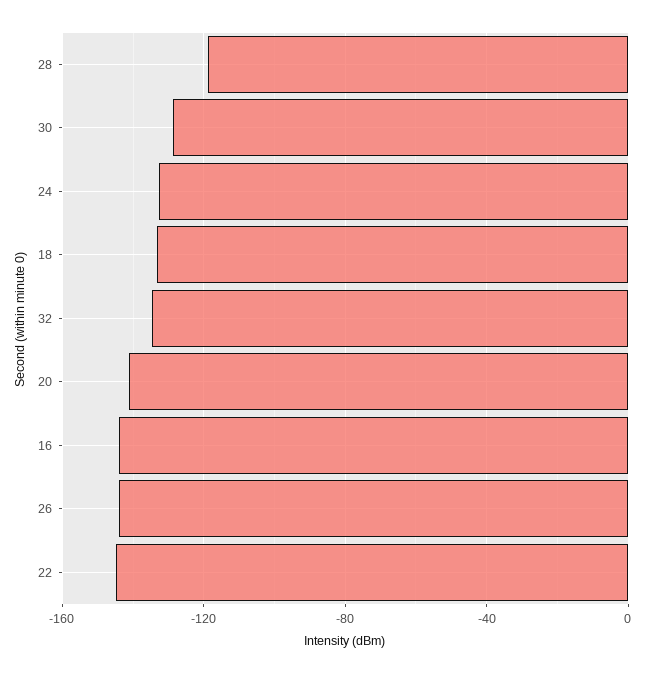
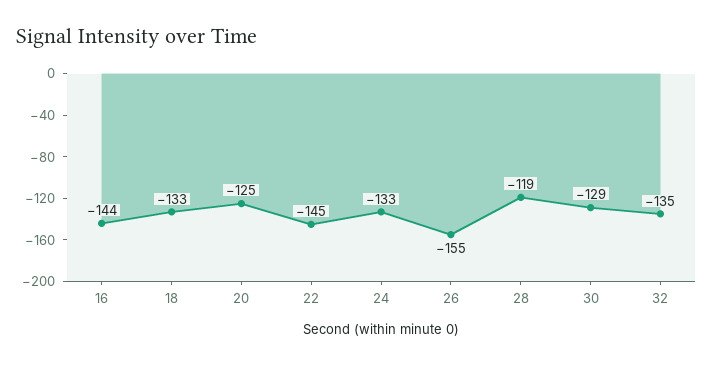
20: -140 -> -125
26: -145 -> -155

